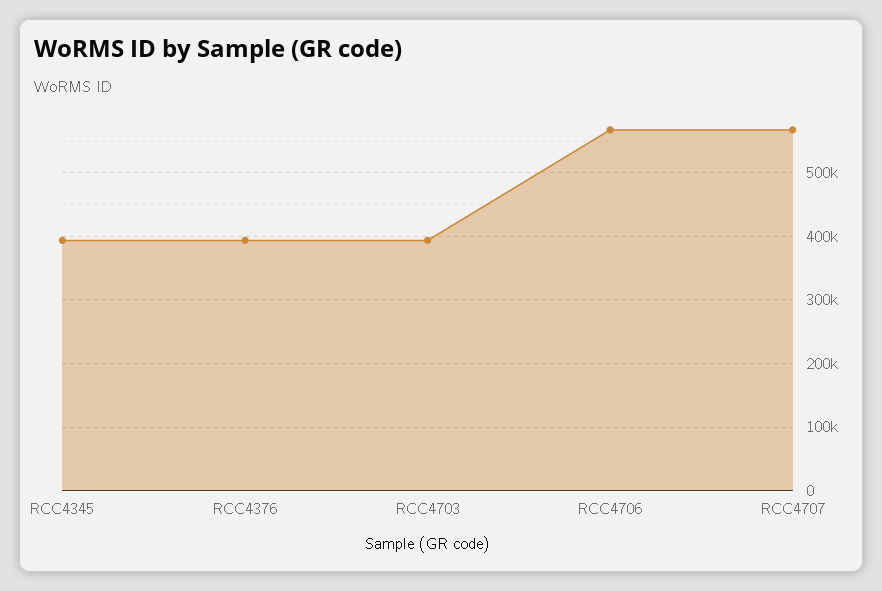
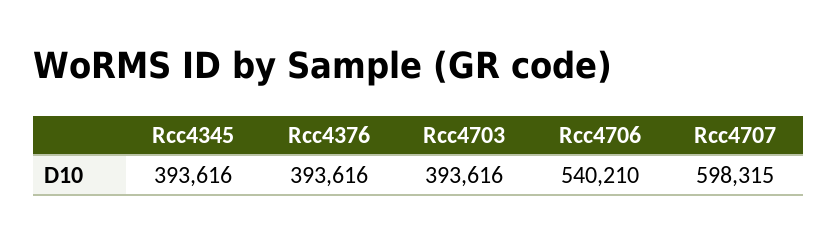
RCC4706: 570000 -> 540210
RCC4707: 570000 -> 598315

